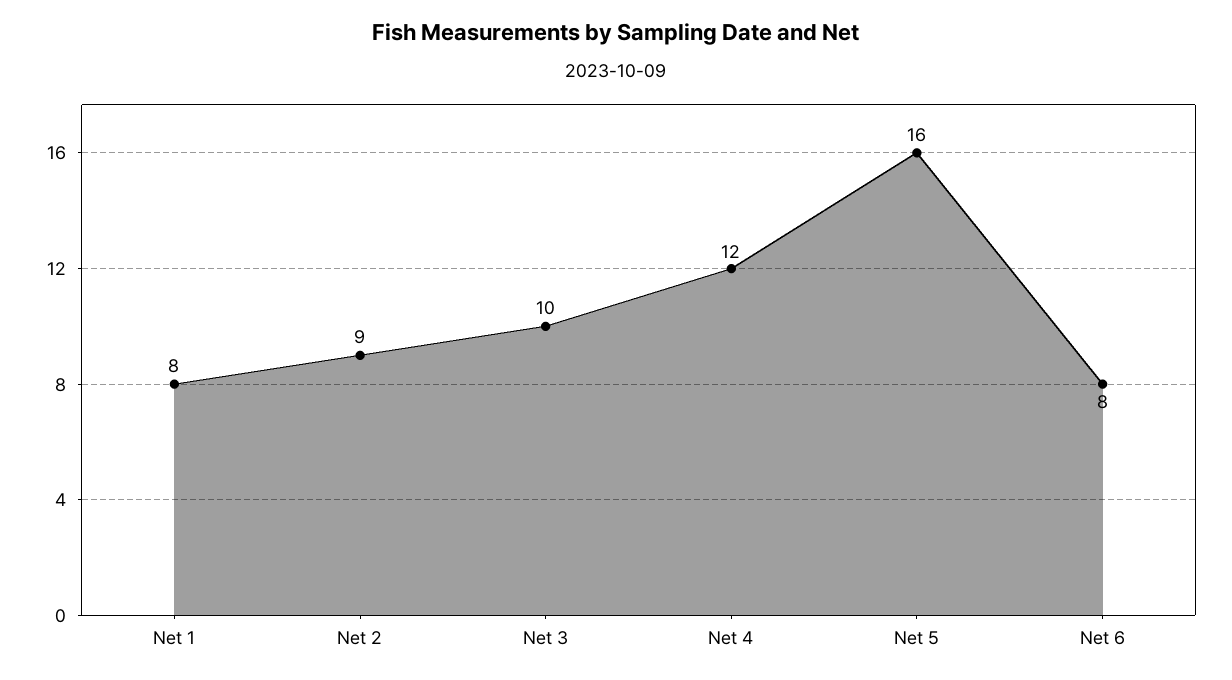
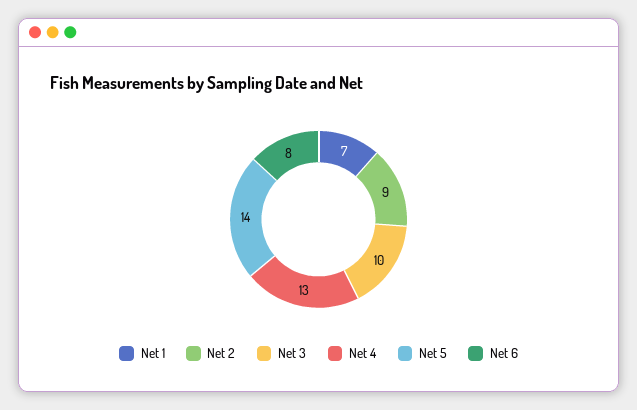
Net 1: 8 -> 7
Net 4: 12 -> 13
Net 5: 16 -> 14

